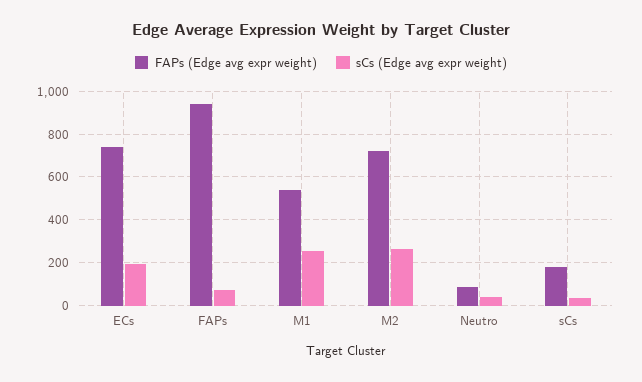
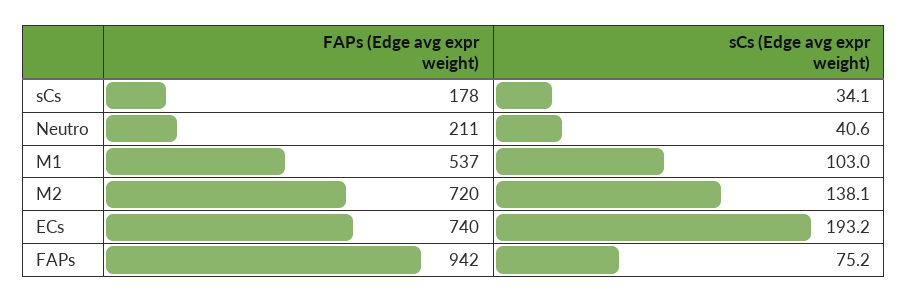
sCs (Edge avg expr weight), M1: 250 -> 103
sCs (Edge avg expr weight), M2: 250 -> 138.1
FAPs (Edge avg expr weight), Neutro: 100 -> 211

